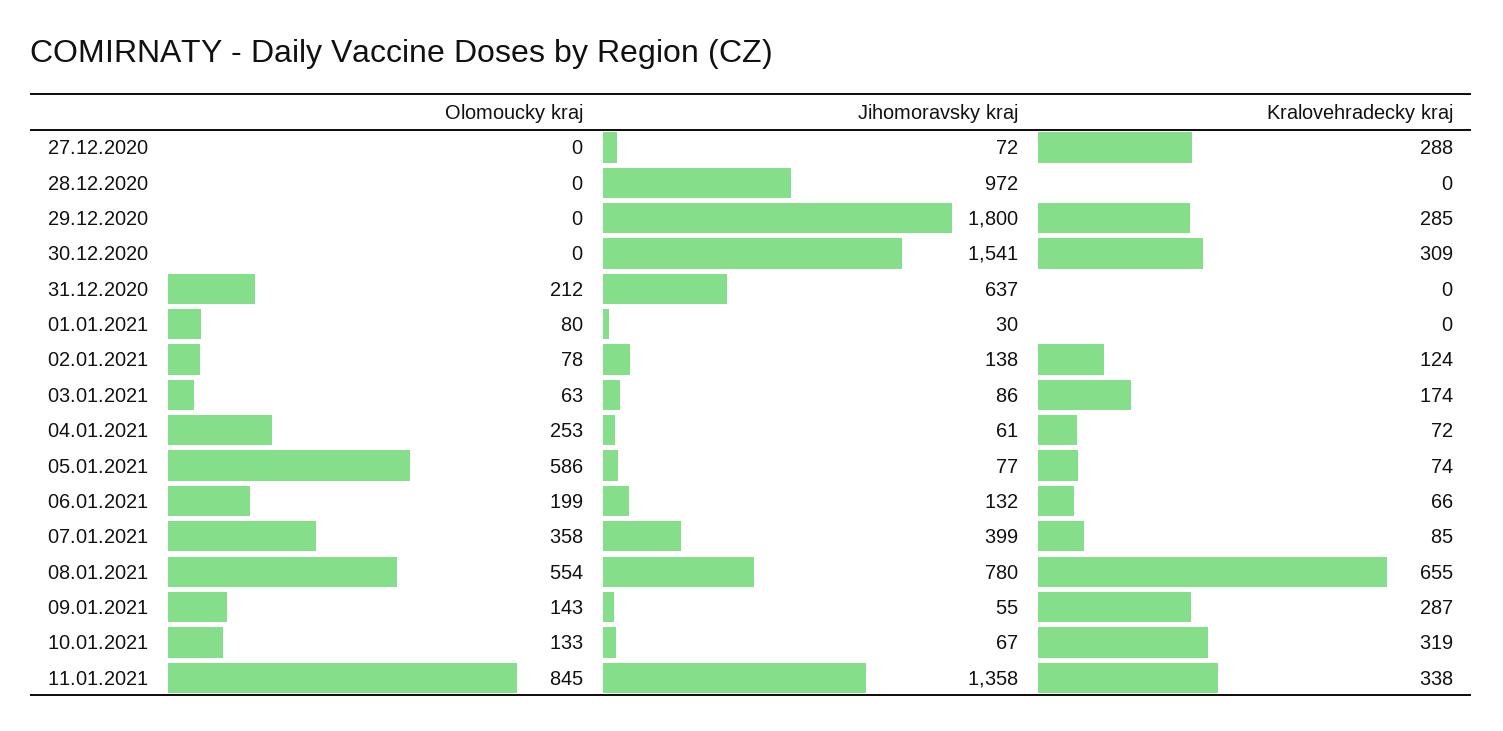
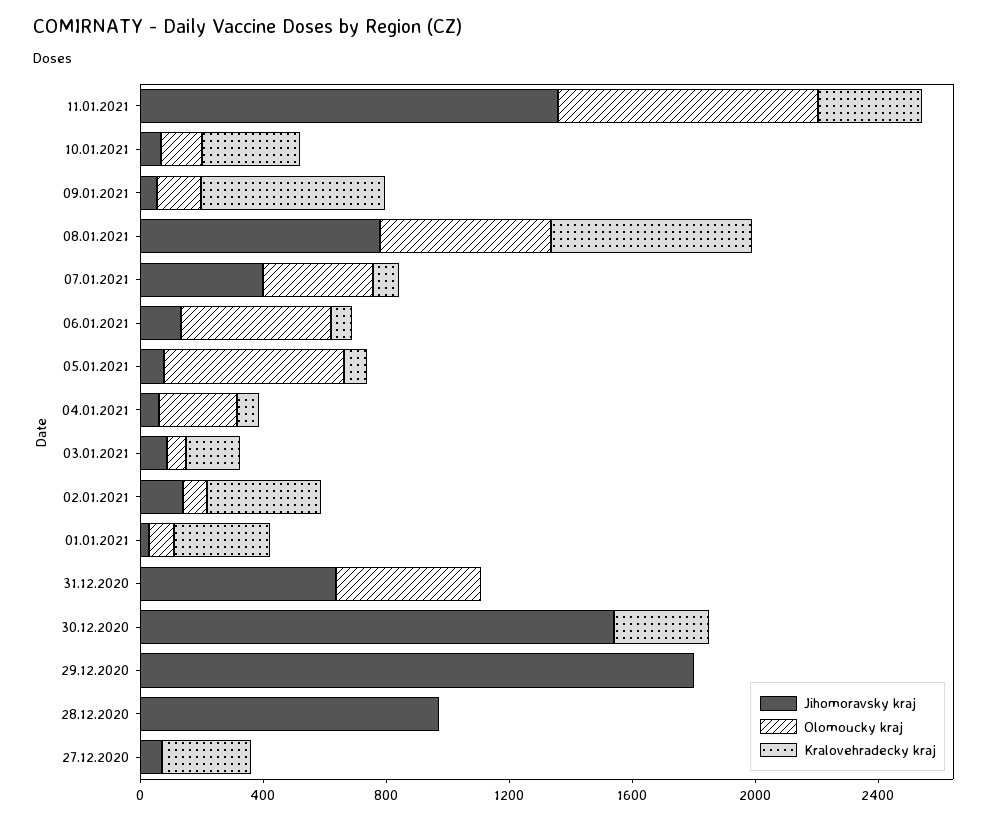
Kralovehradecky kraj, 29.12.2020: 285 -> 0
Olomoucky kraj, 31.12.2020: 212 -> 500
Kralovehradecky kraj, 01.01.2021: 0 -> 300
Kralovehradecky kraj, 02.01.2021: 124 -> 400
Olomoucky kraj, 06.01.2021: 199 -> 500
Kralovehradecky kraj, 09.01.2021: 287 -> 600

